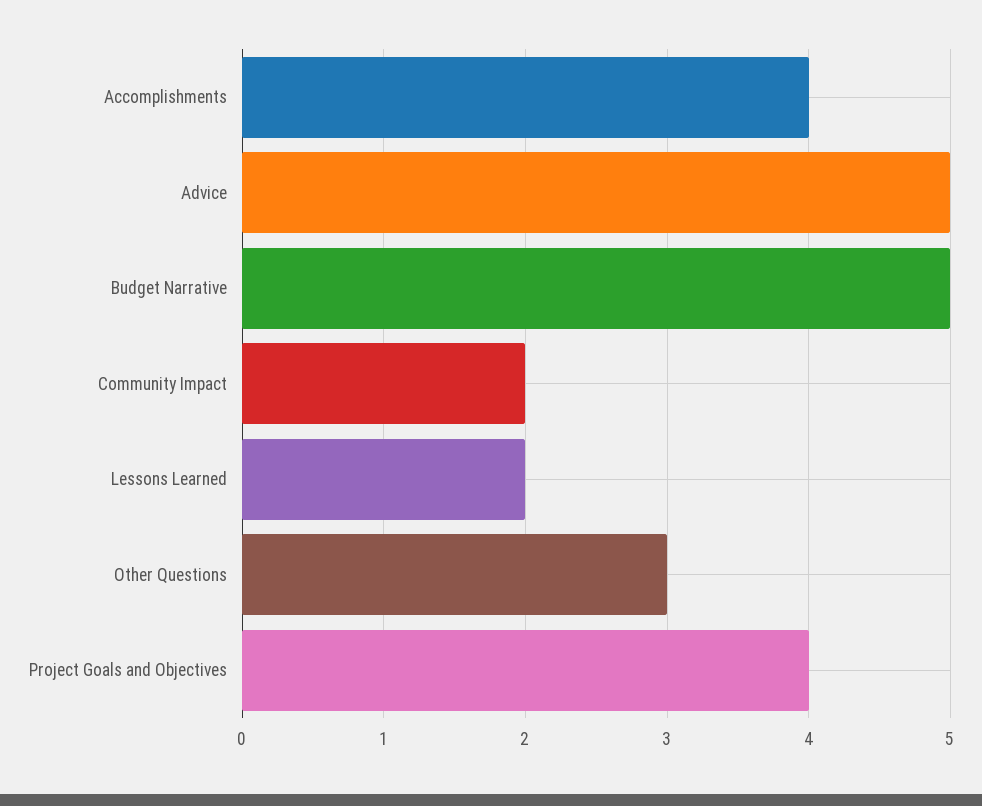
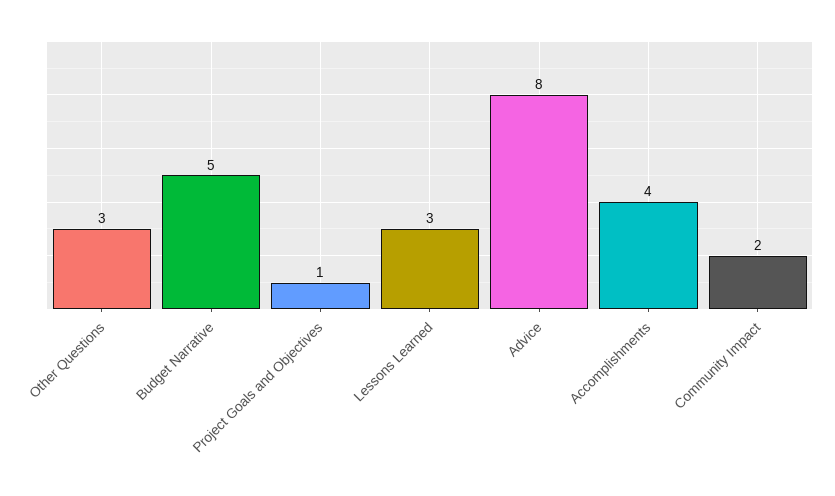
Advice: 5 -> 8
Lessons Learned: 2 -> 3
Project Goals and Objectives: 4 -> 1

